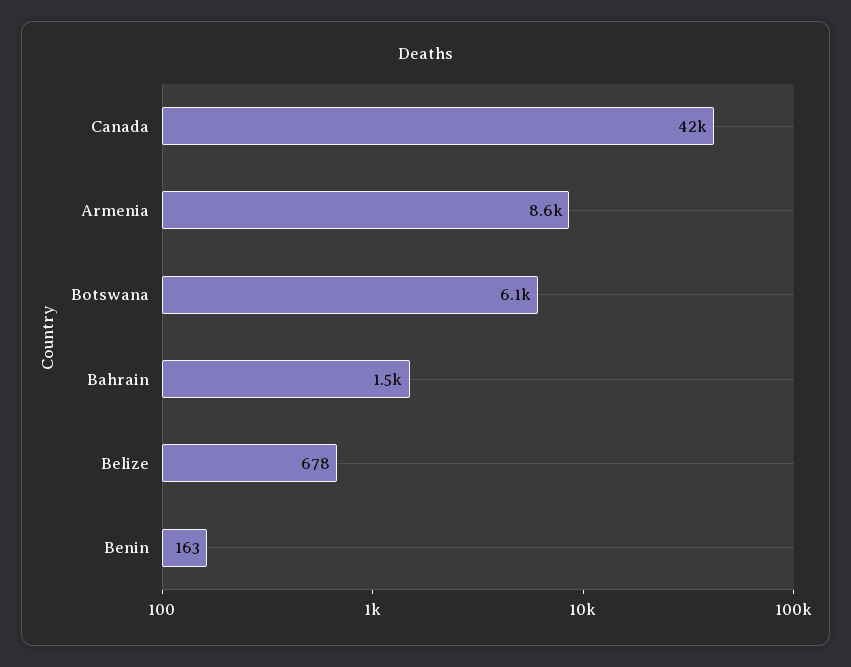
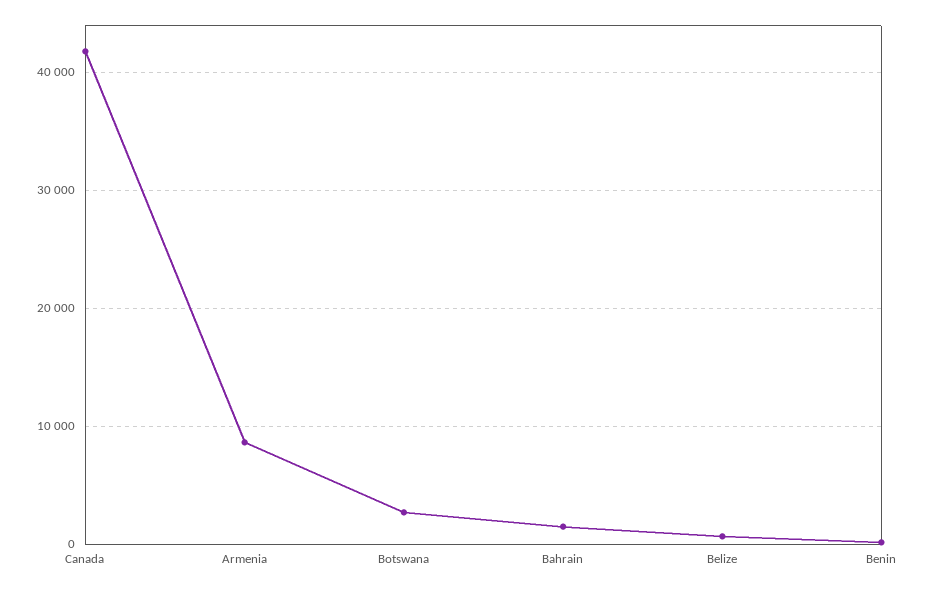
Botswana: 6100 -> 3000

